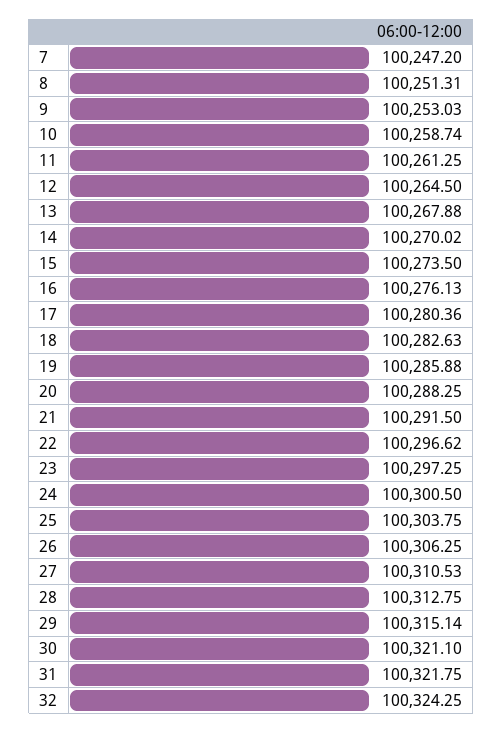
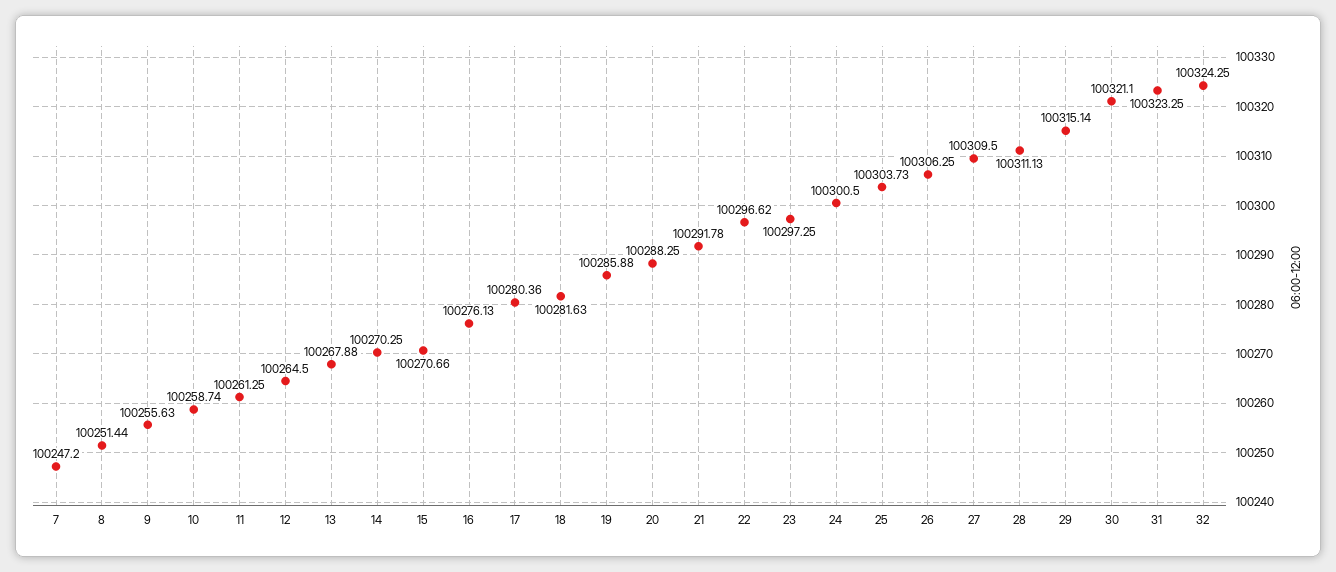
8: 100251.31 -> 100251.44
9: 100253.03 -> 100255.63
14: 100270.02 -> 100270.25
15: 100273.5 -> 100270.66
18: 100282.63 -> 100281.63
21: 100291.5 -> 100291.78
25: 100303.75 -> 100303.73
27: 100310.53 -> 100309.5
28: 100312.75 -> 100311.13
31: 100321.75 -> 100323.25

